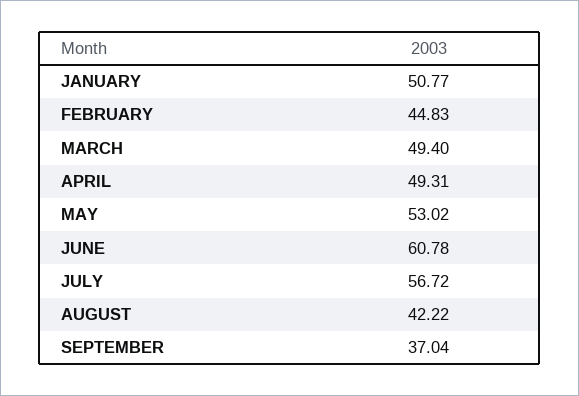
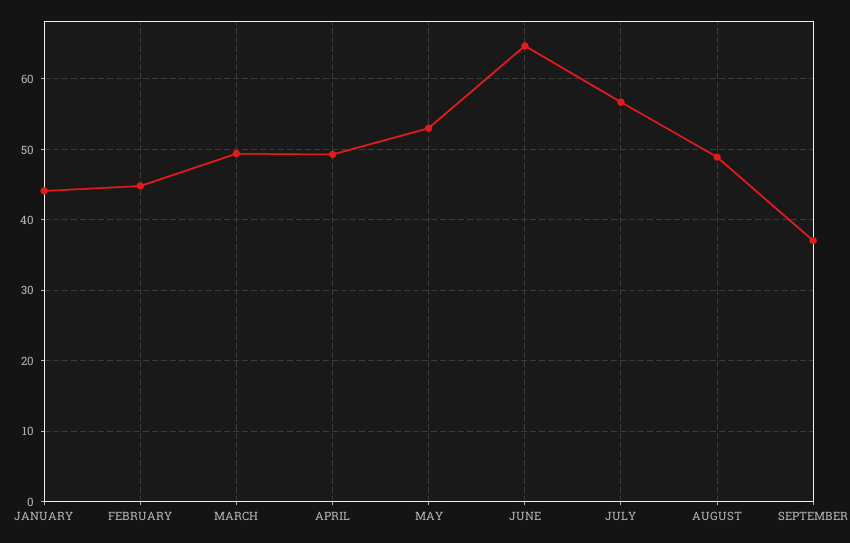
JANUARY: 50.77 -> 44
JUNE: 60.78 -> 65
AUGUST: 42.22 -> 49

